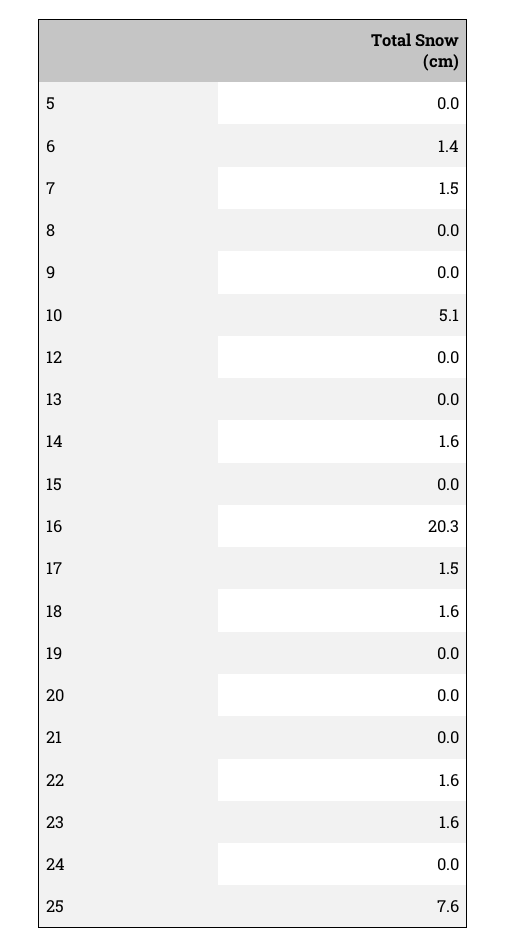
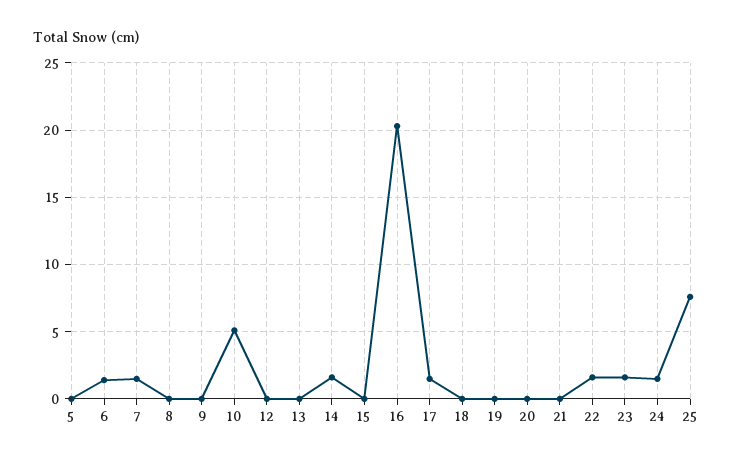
18: 1.6 -> 0
24: 0 -> 1.5

